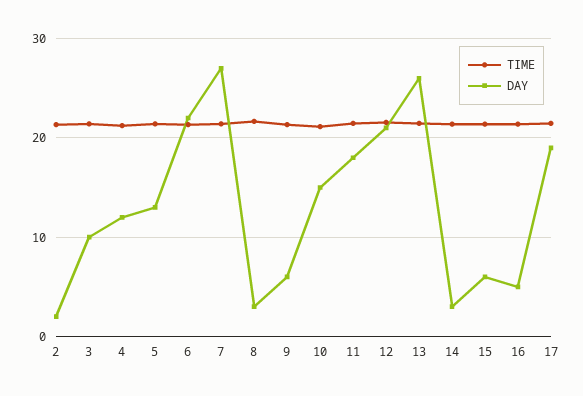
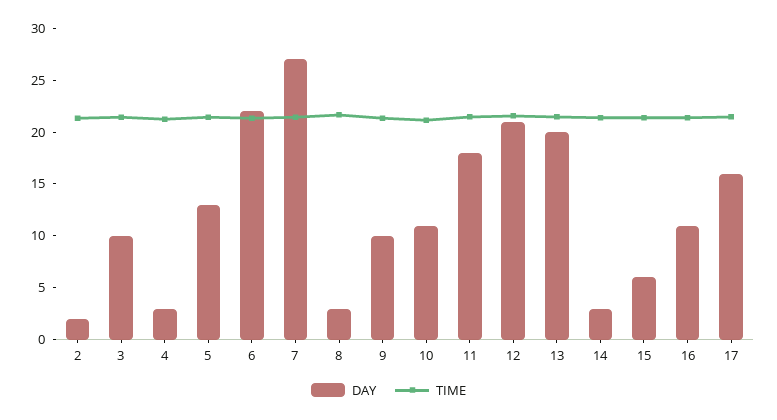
DAY, 4: 12 -> 3
DAY, 9: 6 -> 10
DAY, 10: 15 -> 11
DAY, 13: 26 -> 20
DAY, 16: 5 -> 11
DAY, 17: 19 -> 16

